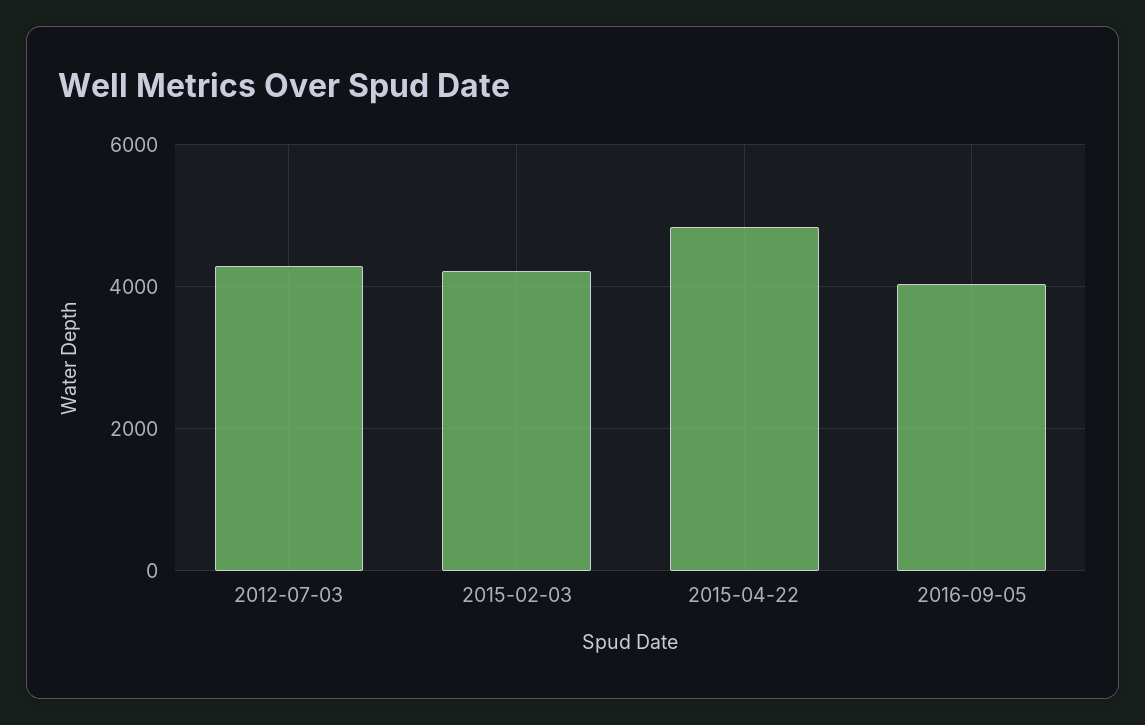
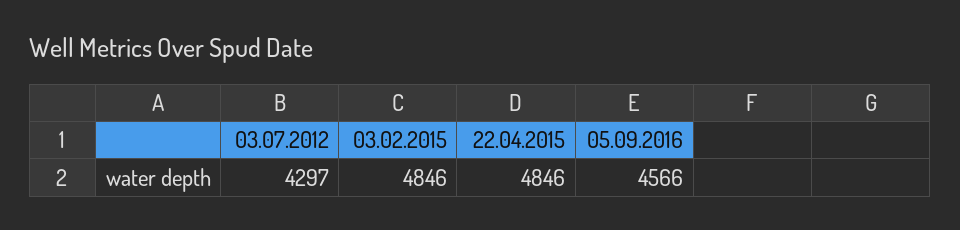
2015-02-03: 4200 -> 4846
2016-09-05: 4000 -> 4566

